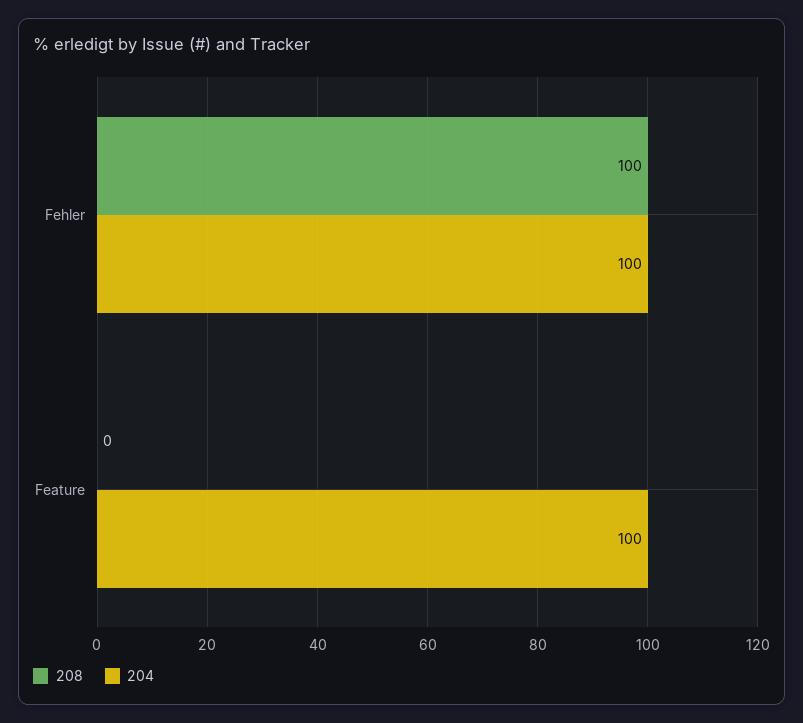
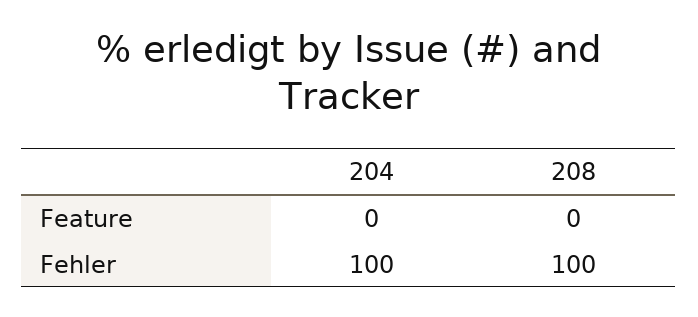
204, Feature: 100 -> 0

